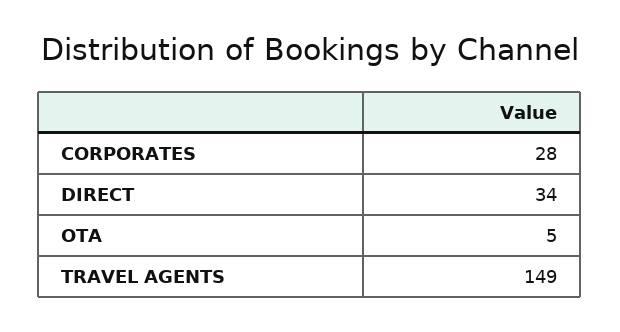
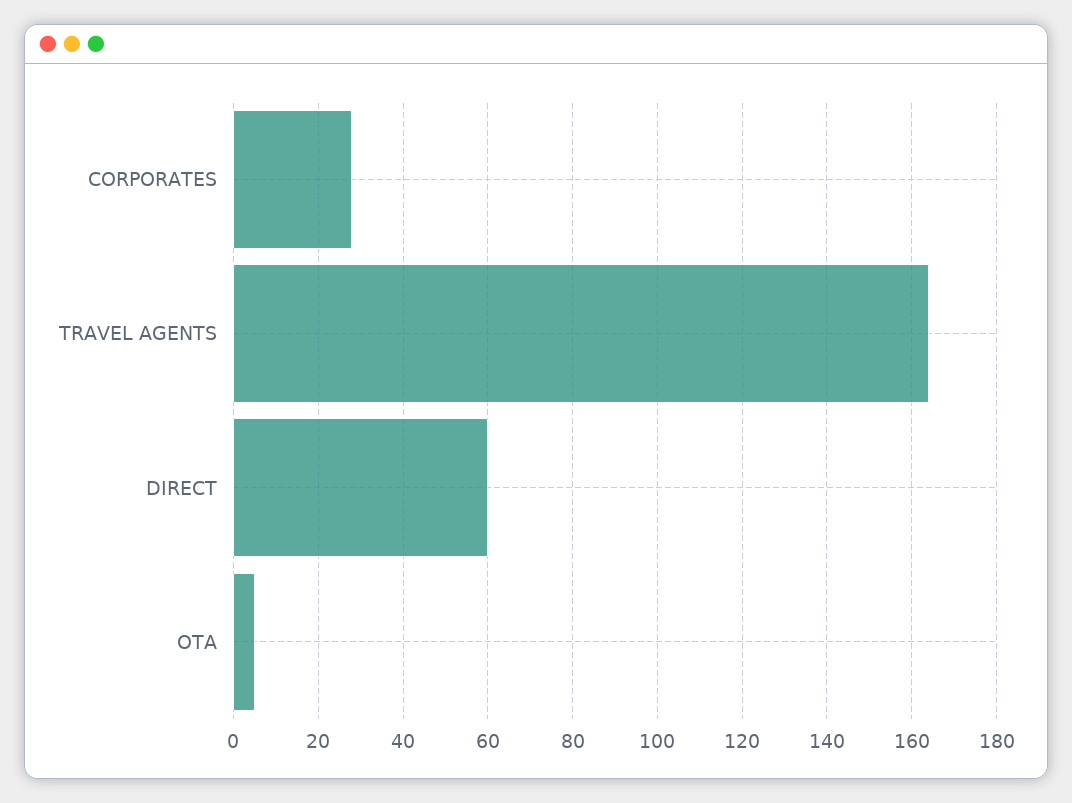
DIRECT: 34 -> 60
TRAVEL AGENTS: 149 -> 165

